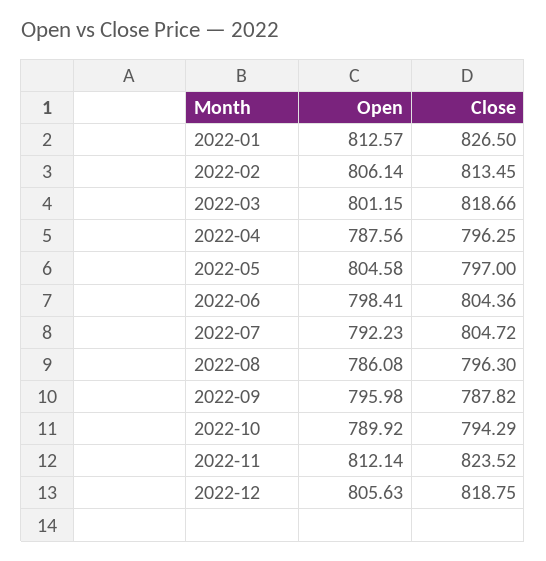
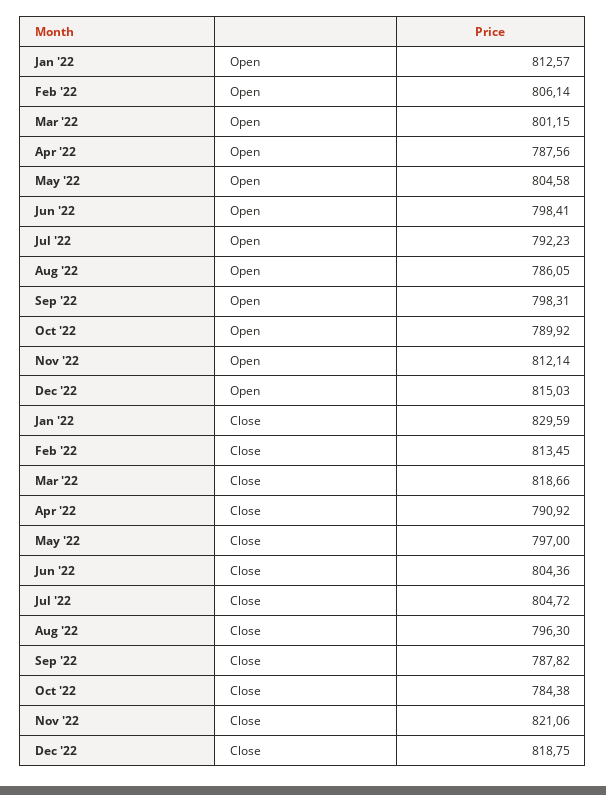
Close, 2022-01: 826.5 -> 829.59
Close, 2022-04: 796.25 -> 790.92
Open, 2022-08: 786.08 -> 786.05
Open, 2022-09: 795.98 -> 798.31
Close, 2022-10: 794.29 -> 784.38
Close, 2022-11: 823.52 -> 821.06
Open, 2022-12: 805.63 -> 815.03

